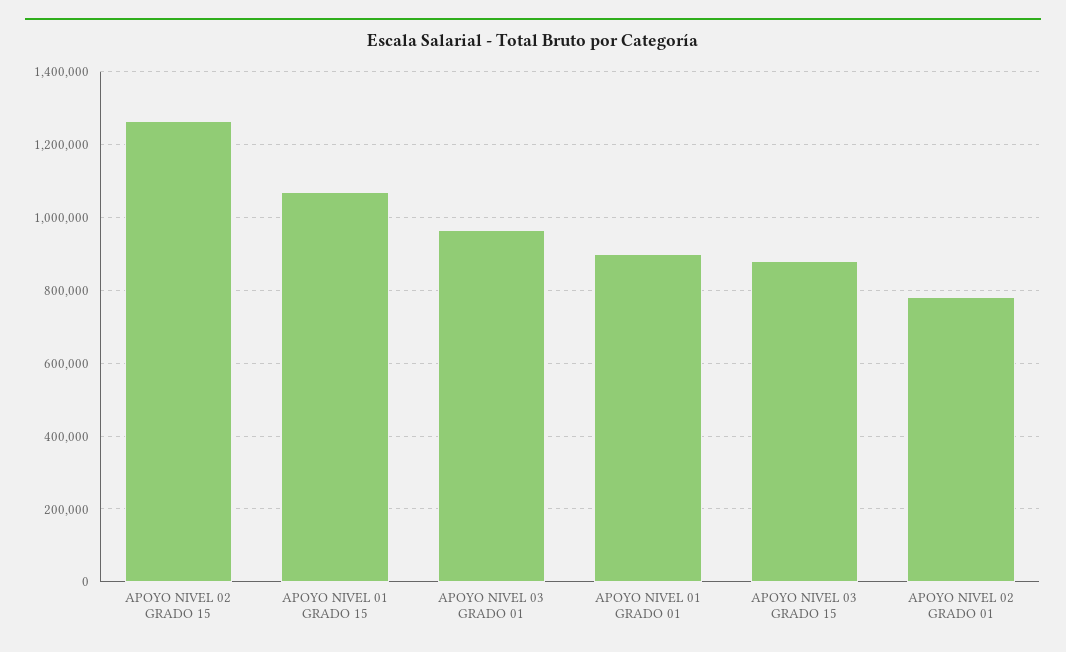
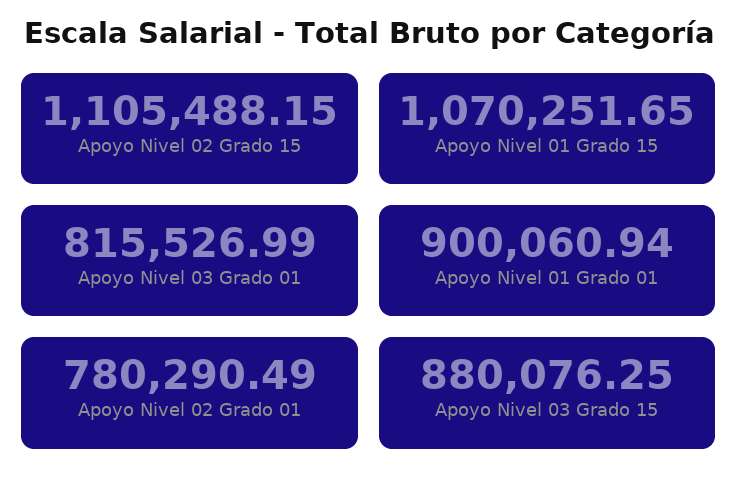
APOYO NIVEL 02 GRADO 15: 1260000 -> 1105488.15
APOYO NIVEL 03 GRADO 01: 960000 -> 815526.99

